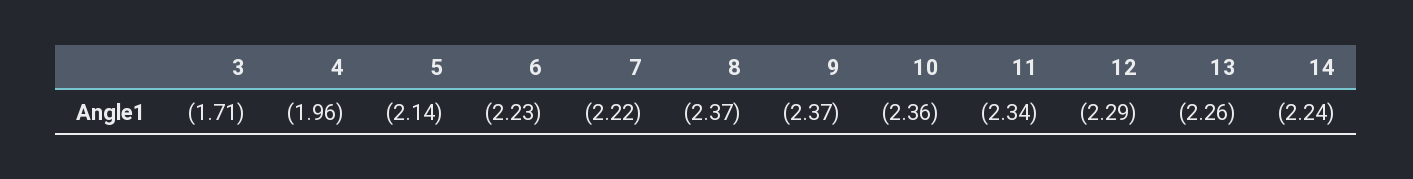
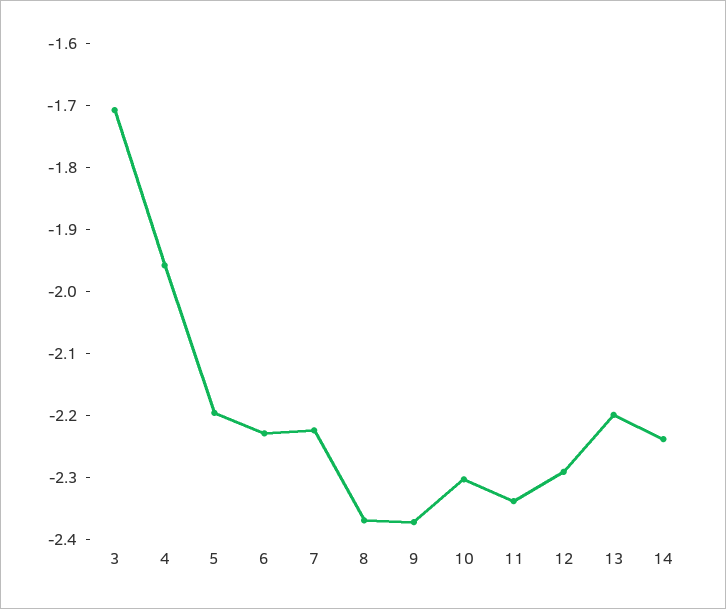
5: -2.14 -> -2.2
10: -2.36 -> -2.3
13: -2.26 -> -2.2

